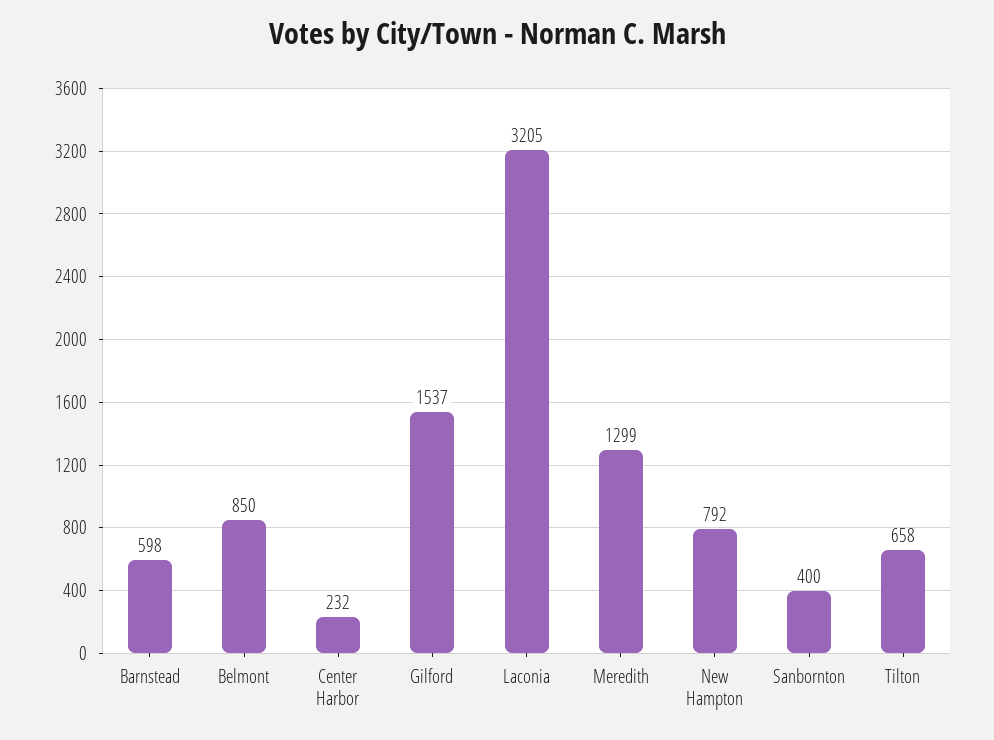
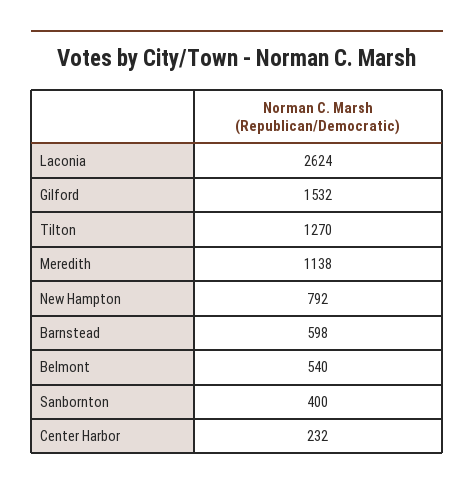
Belmont: 850 -> 540
Gilford: 1537 -> 1532
Laconia: 3205 -> 2624
Meredith: 1299 -> 1138
Tilton: 658 -> 1270

